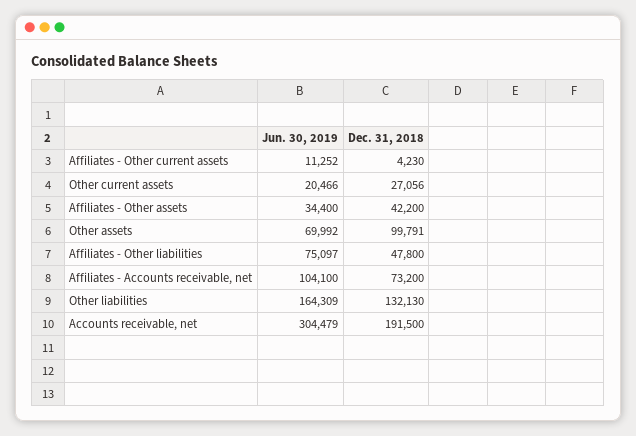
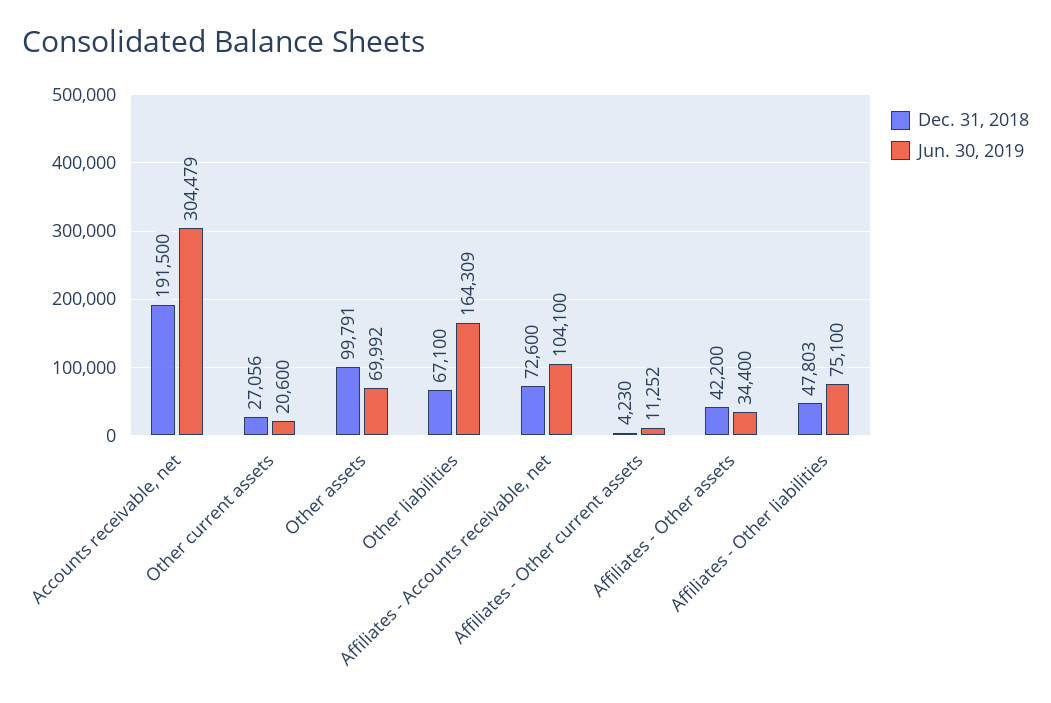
Jun. 30, 2019, Other current assets: 20466 -> 20600
Jun. 30, 2019, Affiliates - Other liabilities: 75097 -> 75100
Dec. 31, 2018, Affiliates - Other liabilities: 47800 -> 47803
Dec. 31, 2018, Affiliates - Accounts receivable, net: 73200 -> 72600
Dec. 31, 2018, Other liabilities: 132130 -> 67100

